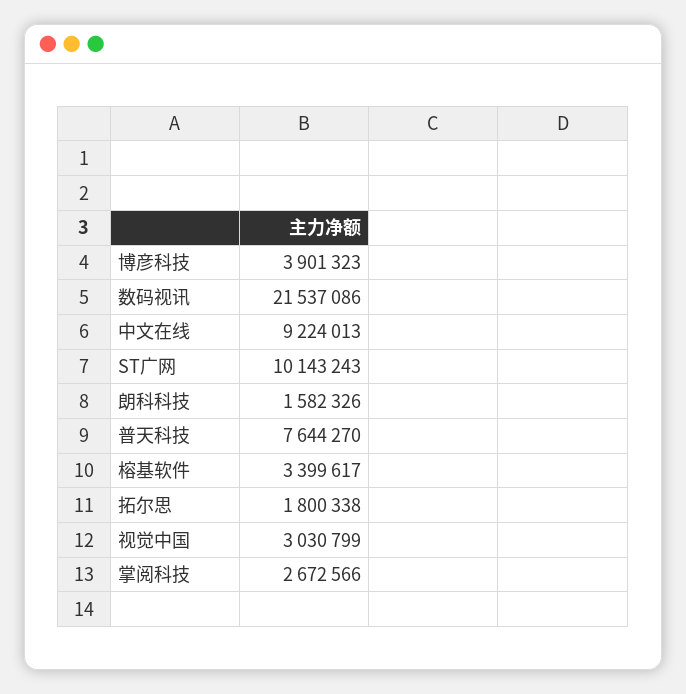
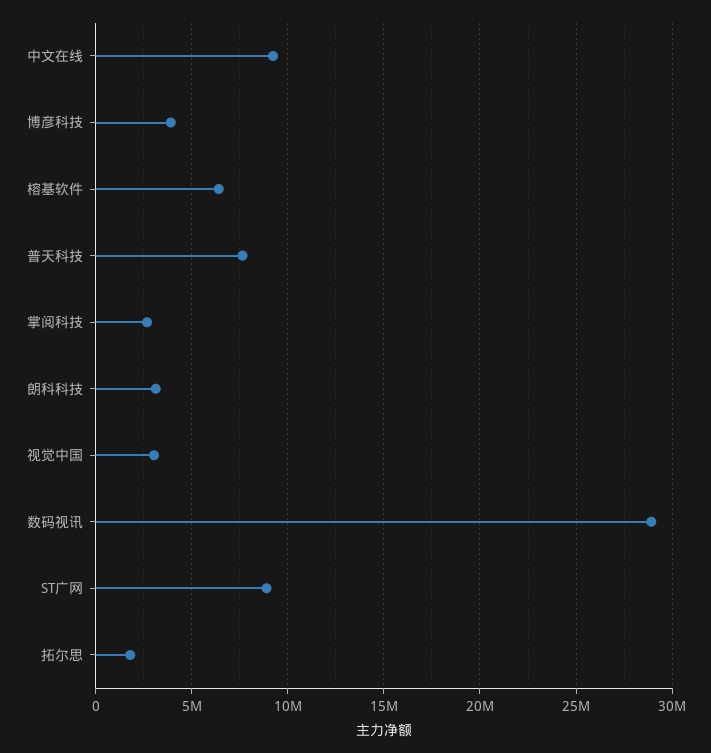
数码视讯: 21537086 -> 29000000
ST广网: 10143243 -> 9000000
朗科科技: 1582326 -> 3000000
榕基软件: 3399617 -> 6500000

